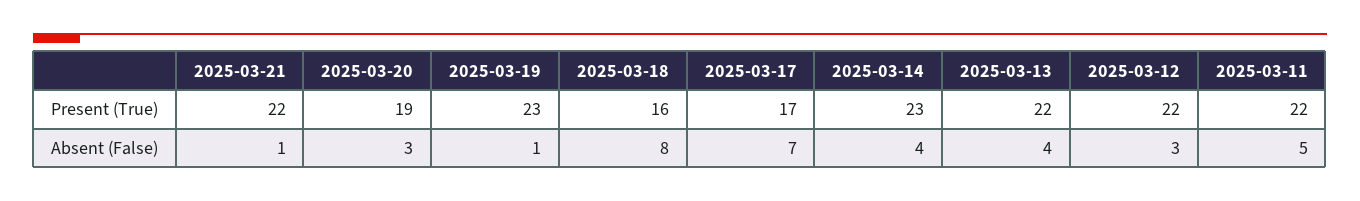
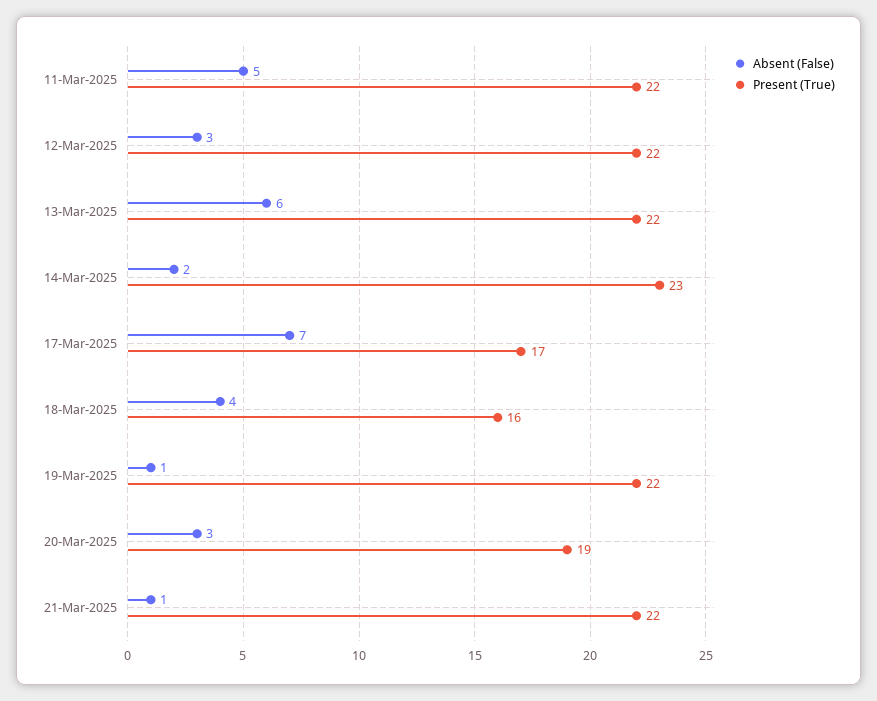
Present (True), 2025-03-19: 23 -> 22
Absent (False), 2025-03-18: 8 -> 4
Absent (False), 2025-03-14: 4 -> 2
Absent (False), 2025-03-13: 4 -> 6

